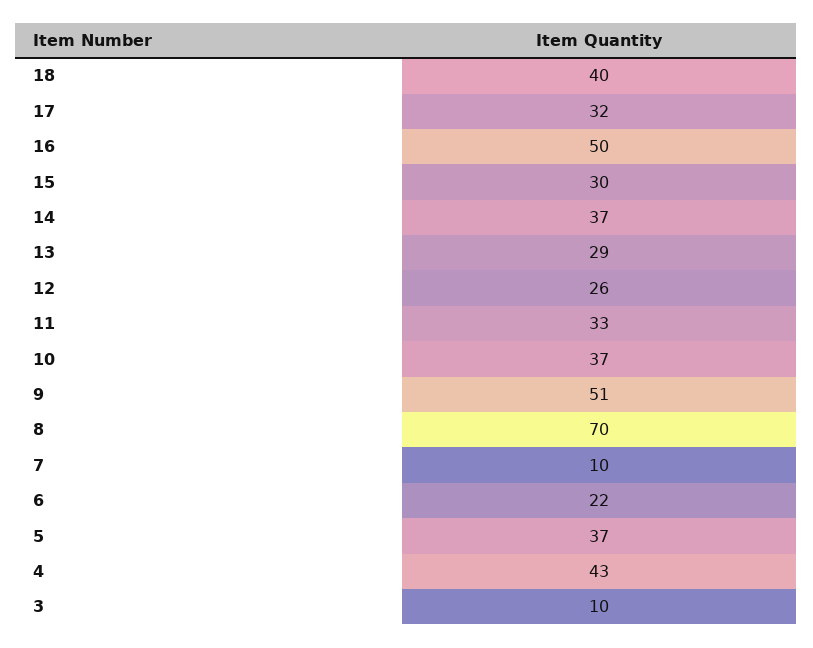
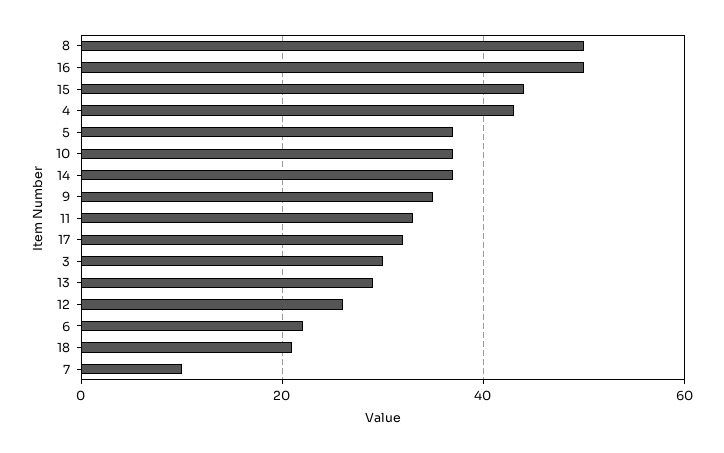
18: 40 -> 20
15: 30 -> 45
9: 51 -> 35
8: 70 -> 50
3: 10 -> 30

